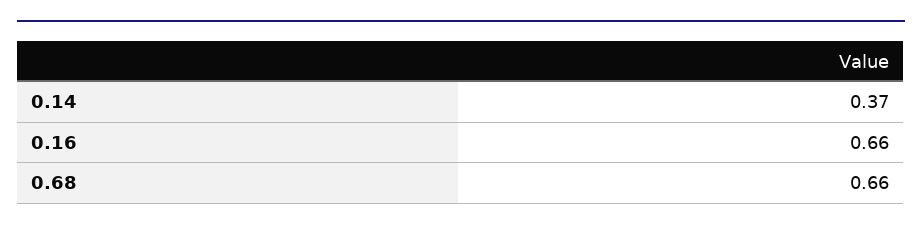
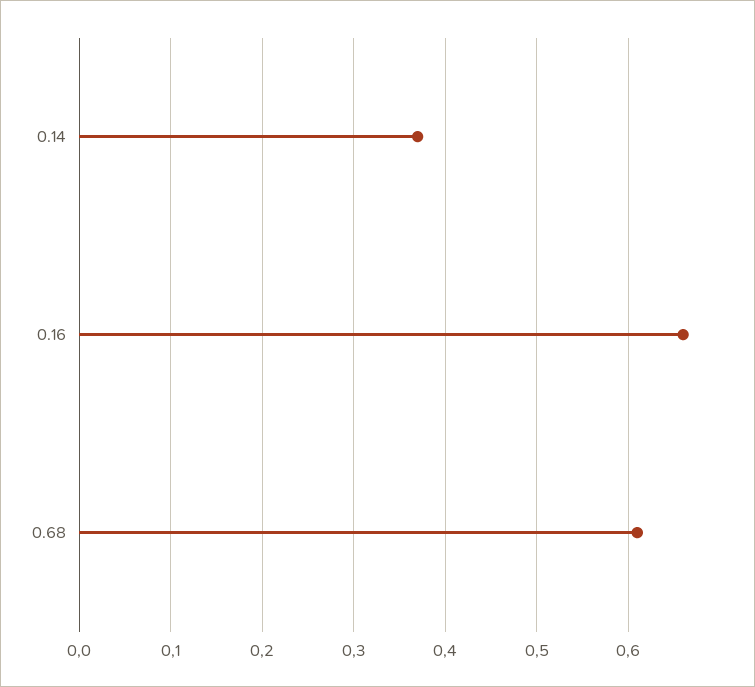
0.68: 0.66 -> 0.61

